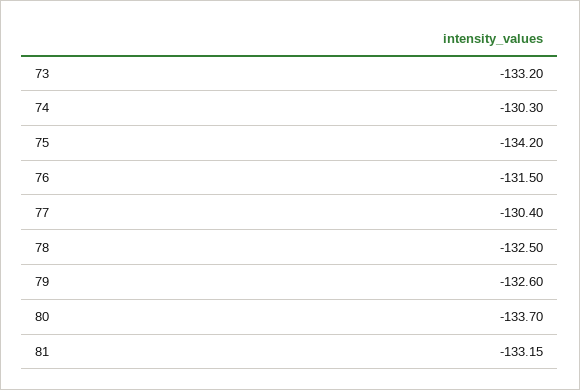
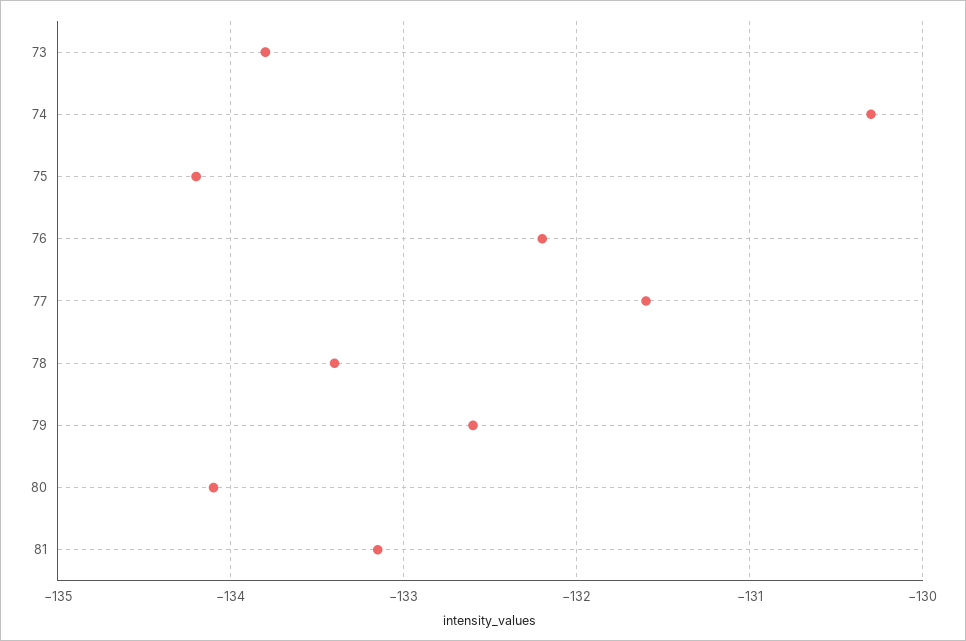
73: -133.2 -> -133.8
76: -131.5 -> -132.2
77: -130.4 -> -131.6
78: -132.5 -> -133.4
80: -133.7 -> -134.1

